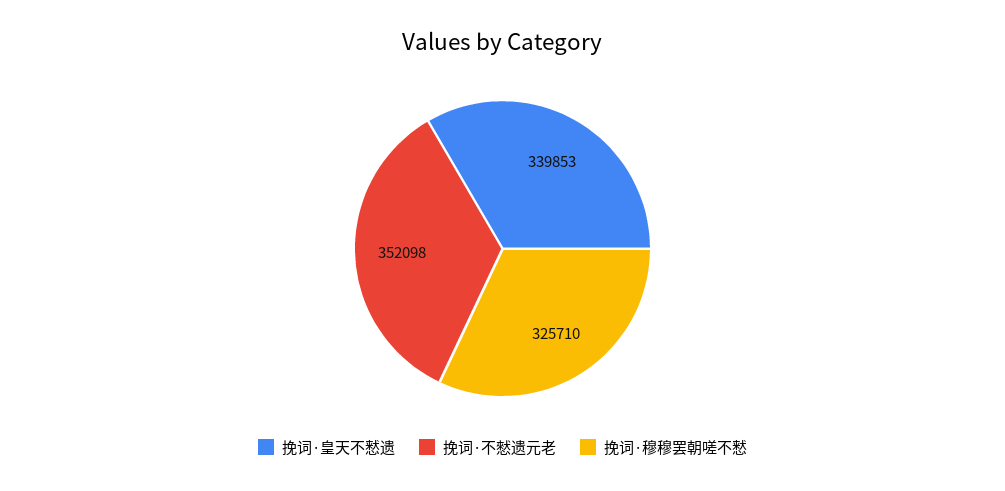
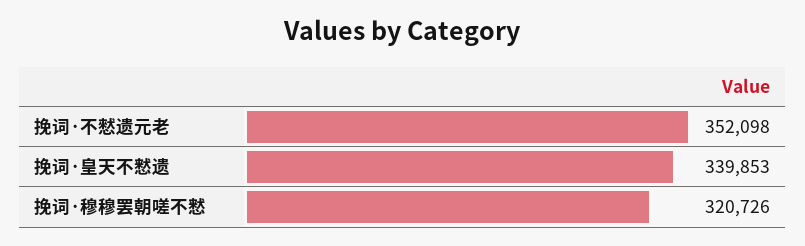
挽词·穆穆罢朝嗟不慭: 325710 -> 320726

